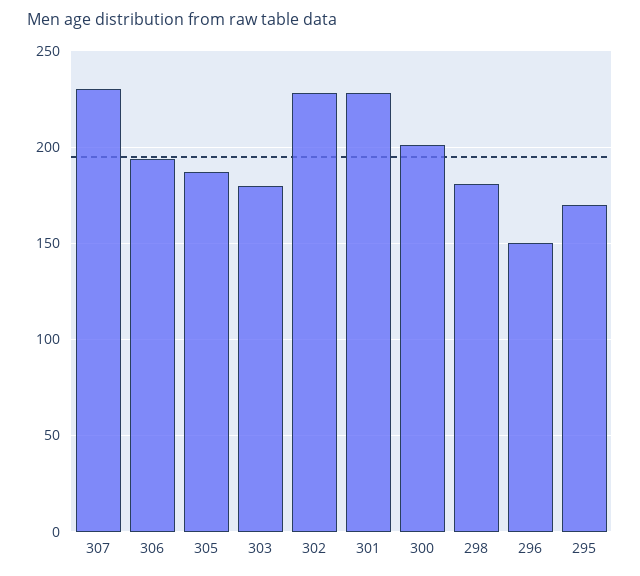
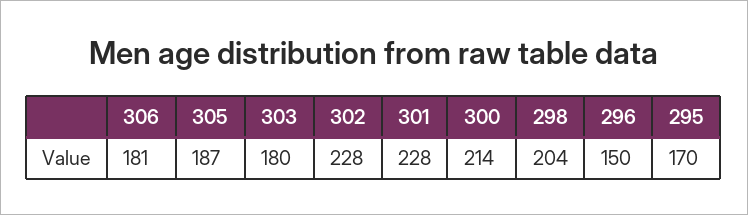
307: 230 -> none
306: 195 -> 181
300: 200 -> 214
298: 180 -> 204

